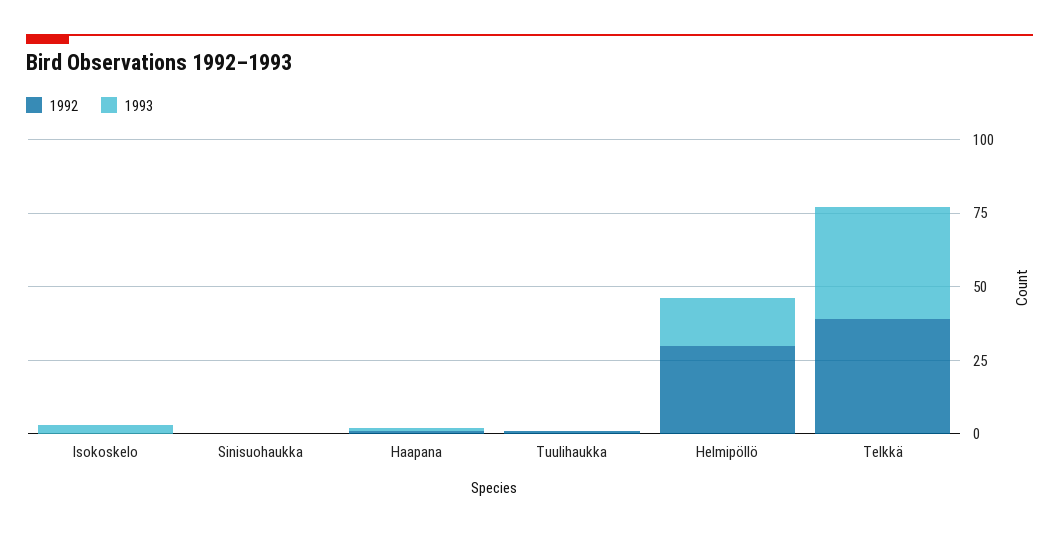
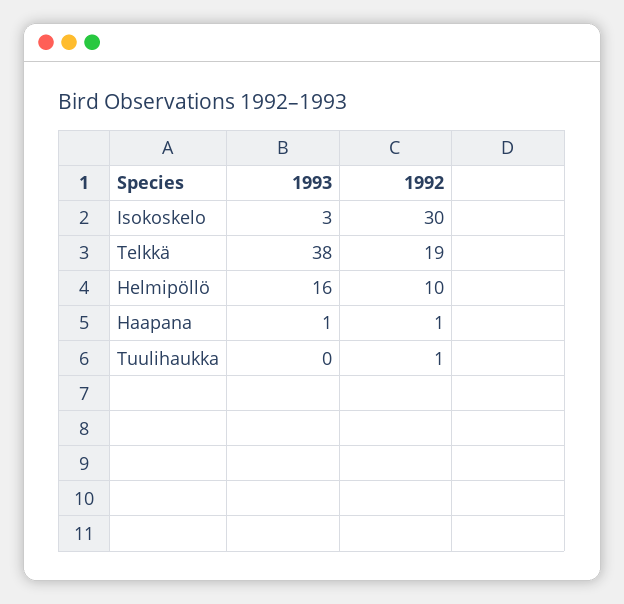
1992, Isokoskelo: 0 -> 30
1992, Sinisuohaukka: 0 -> none
1993, Sinisuohaukka: 0 -> none
1992, Helmipöllö: 30 -> 10
1992, Telkkä: 40 -> 19

